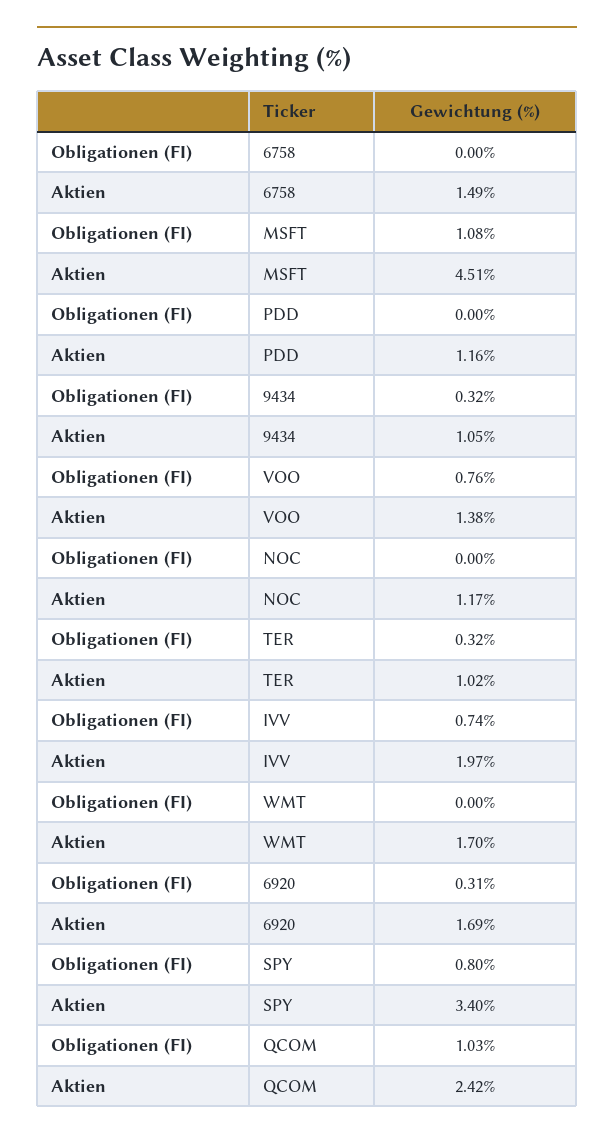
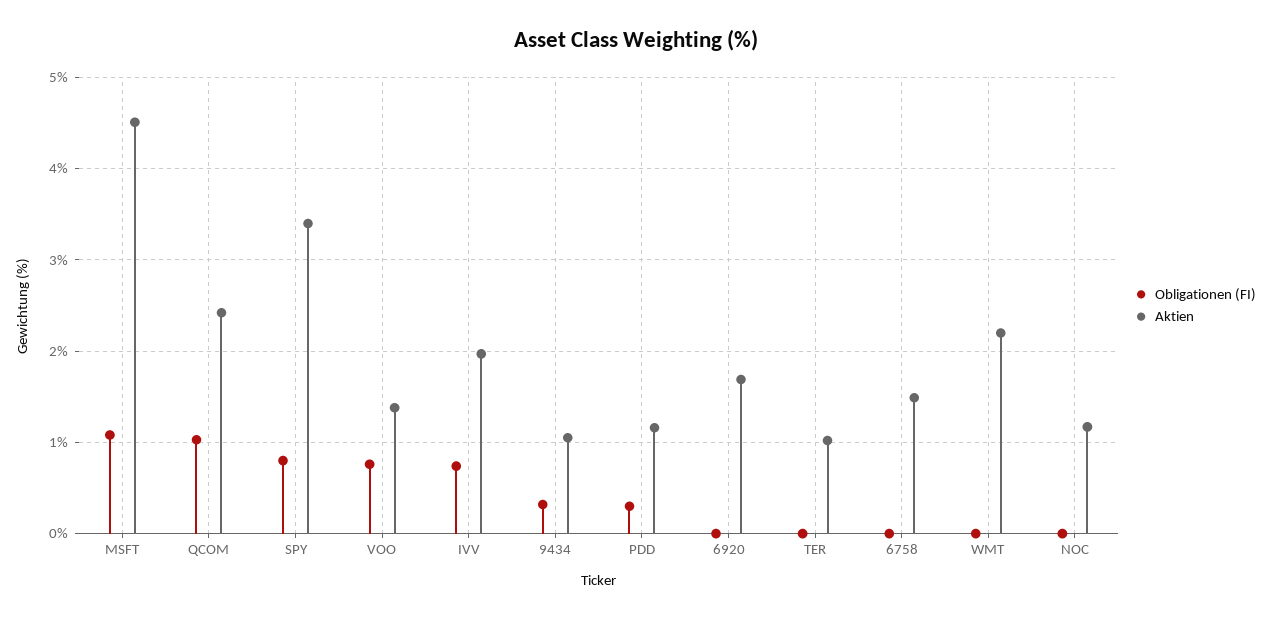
Obligationen (FI), PDD: 0 -> 0.3
Obligationen (FI), TER: 0.32 -> 0
Aktien, WMT: 1.7 -> 2.2
Obligationen (FI), 6920: 0.31 -> 0

